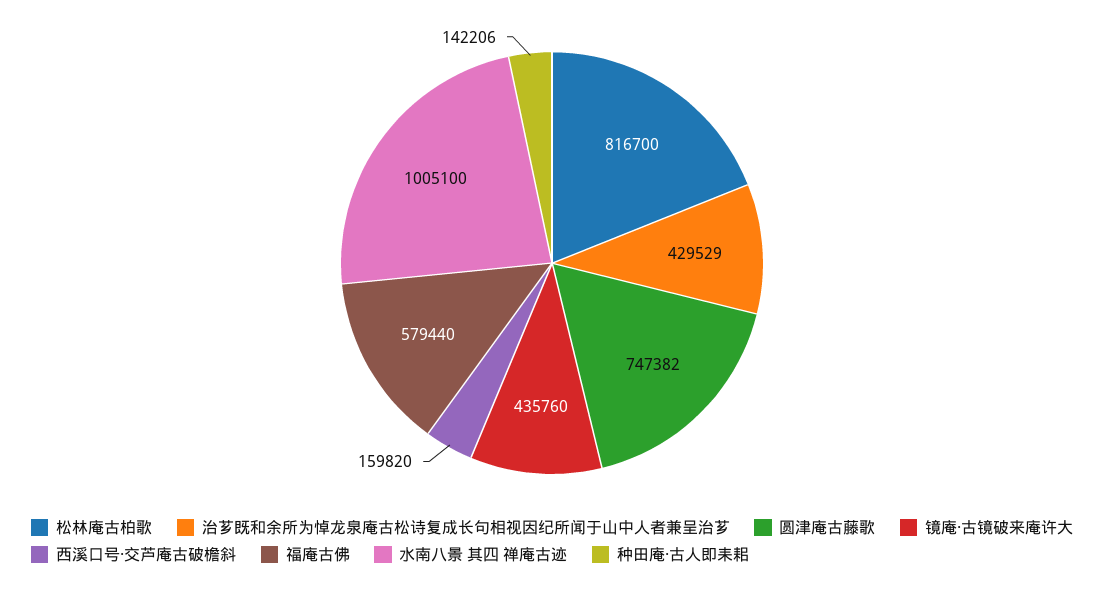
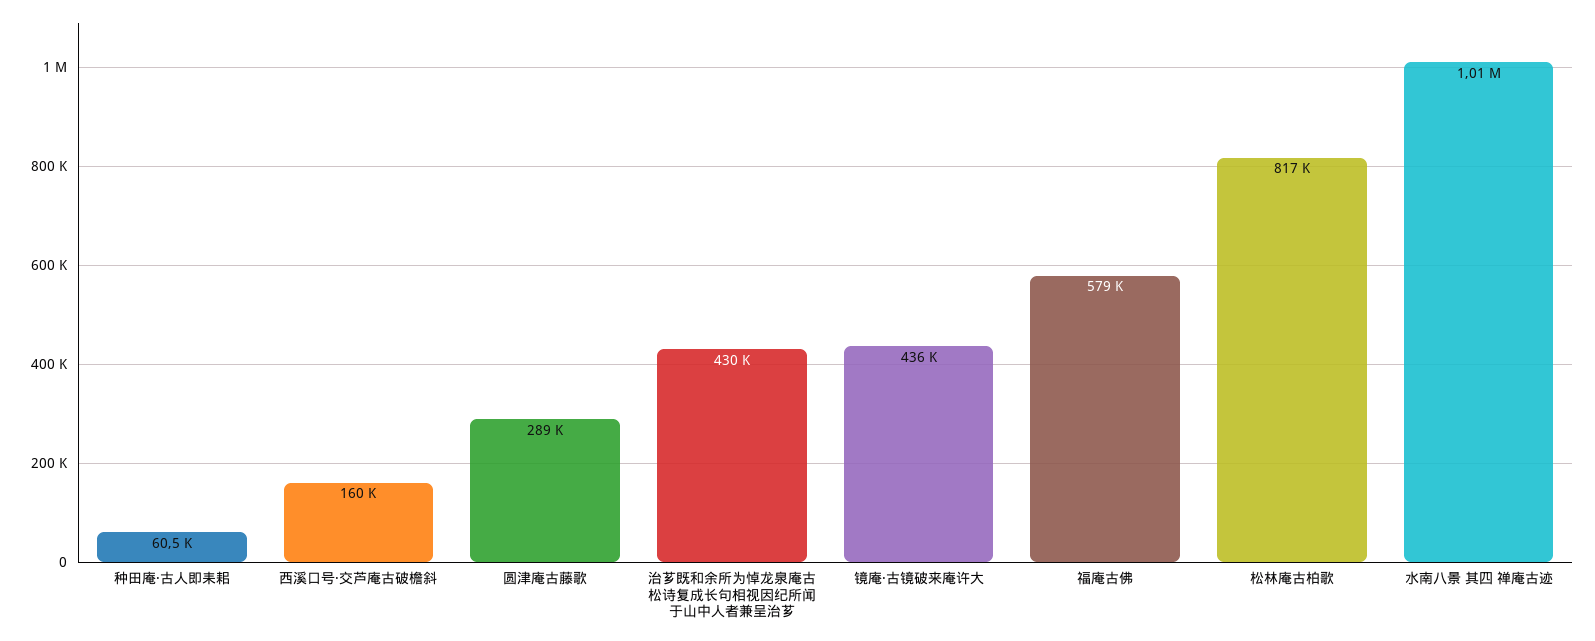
圆津庵古藤歌: 747382 -> 289000
种田庵·古人即耒耜: 142206 -> 60500

